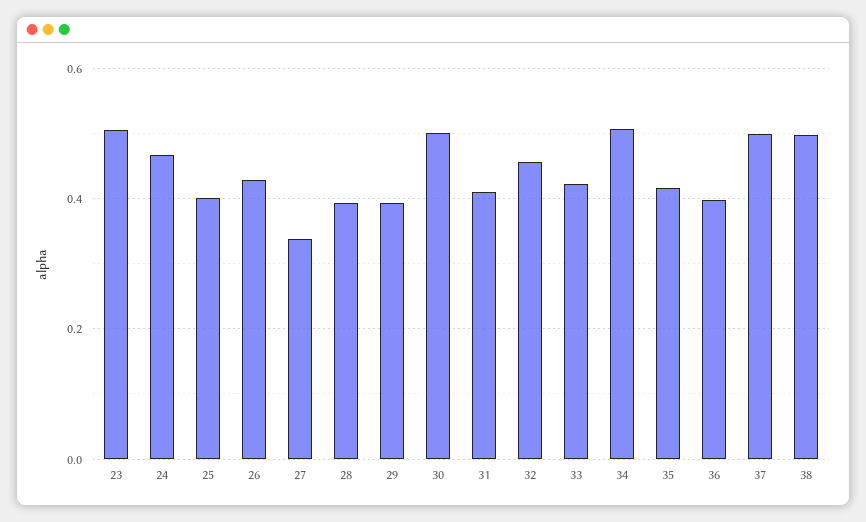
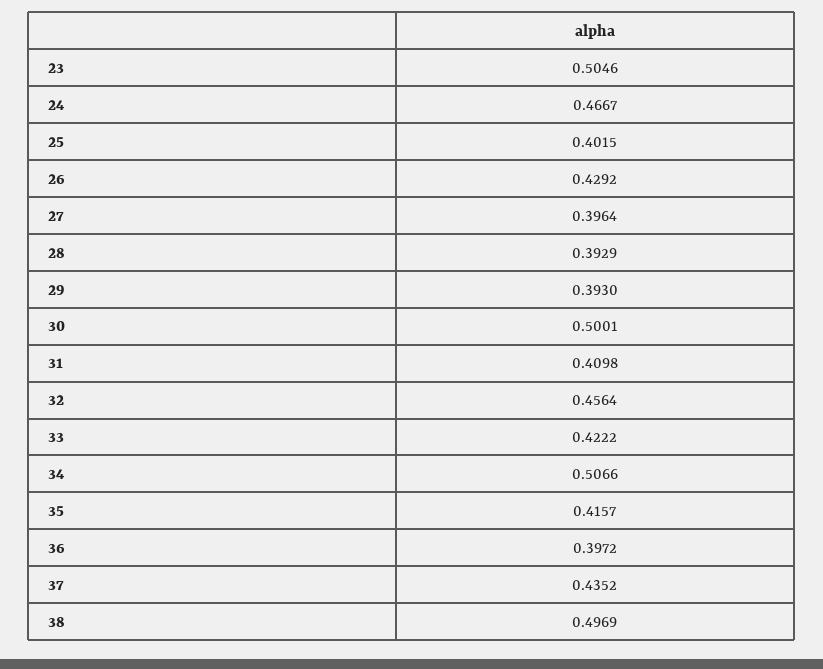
27: 0.34 -> 0.3964
37: 0.5 -> 0.4352

